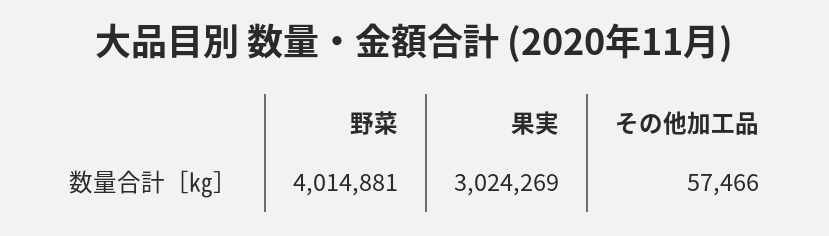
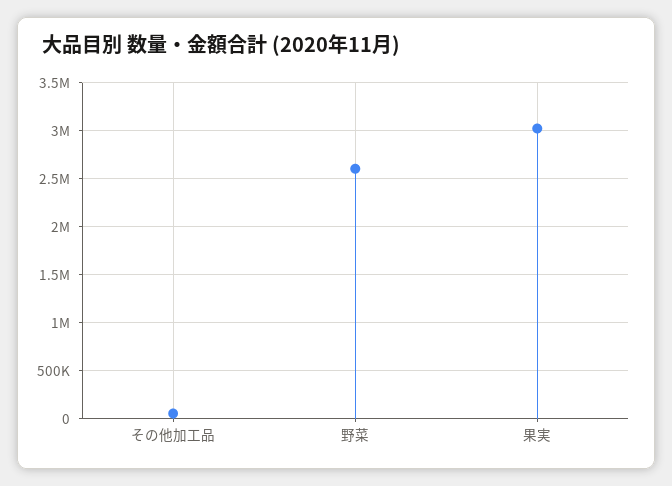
野菜: 4014881 -> 2600000

